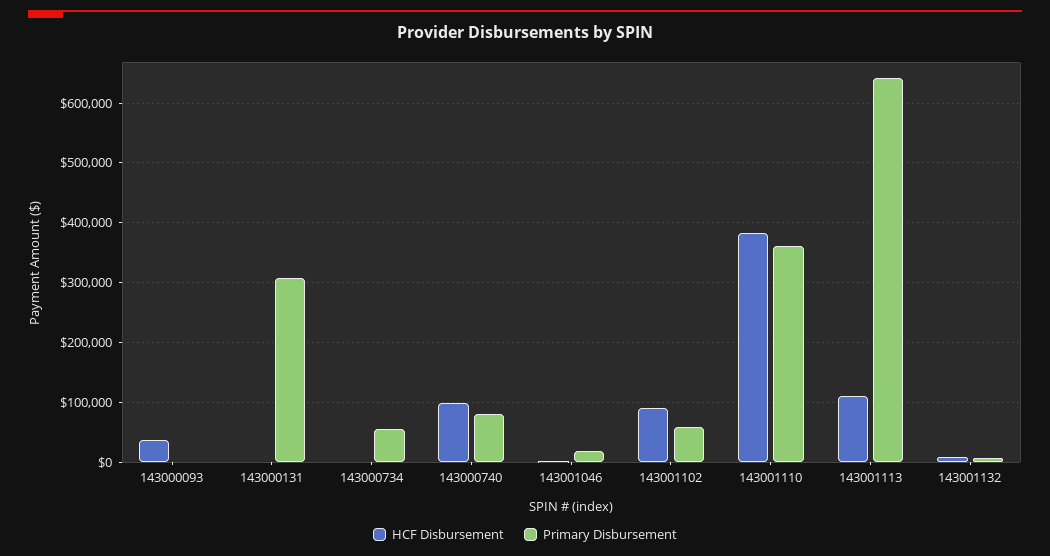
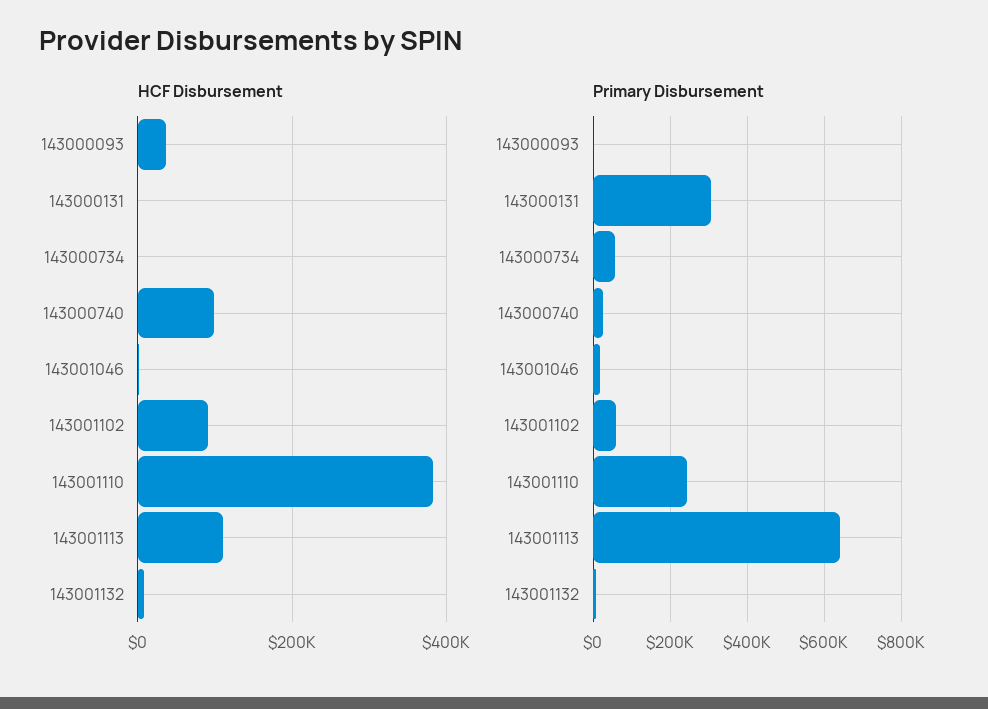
Primary Disbursement, 143000740: 80000 -> 20000
Primary Disbursement, 143001110: 360000 -> 240000

